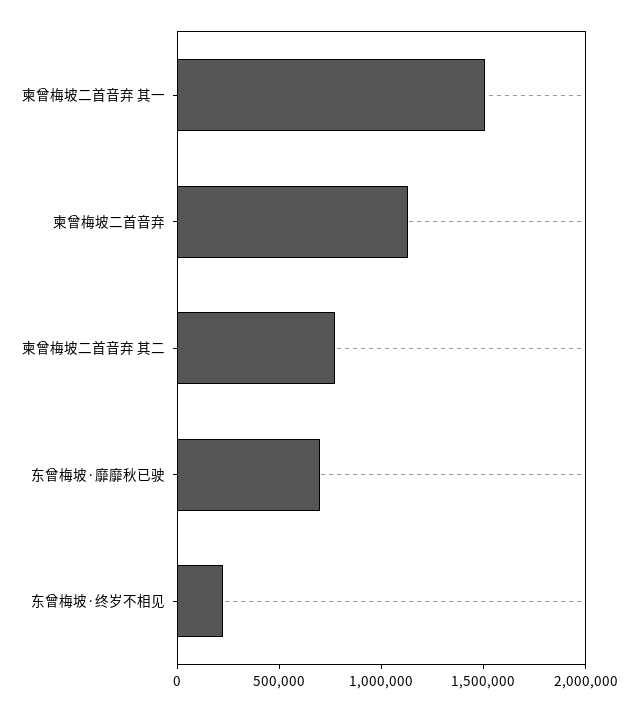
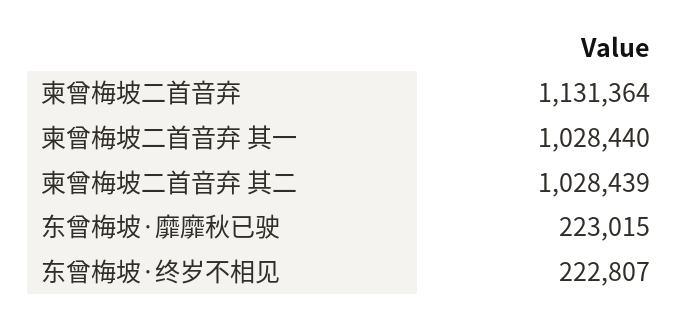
柬曾梅坡二首音弃 其一: 1500000 -> 1028440
柬曾梅坡二首音弃 其二: 800000 -> 1028439
东曾梅坡·靡靡秋已驶: 700000 -> 223015

